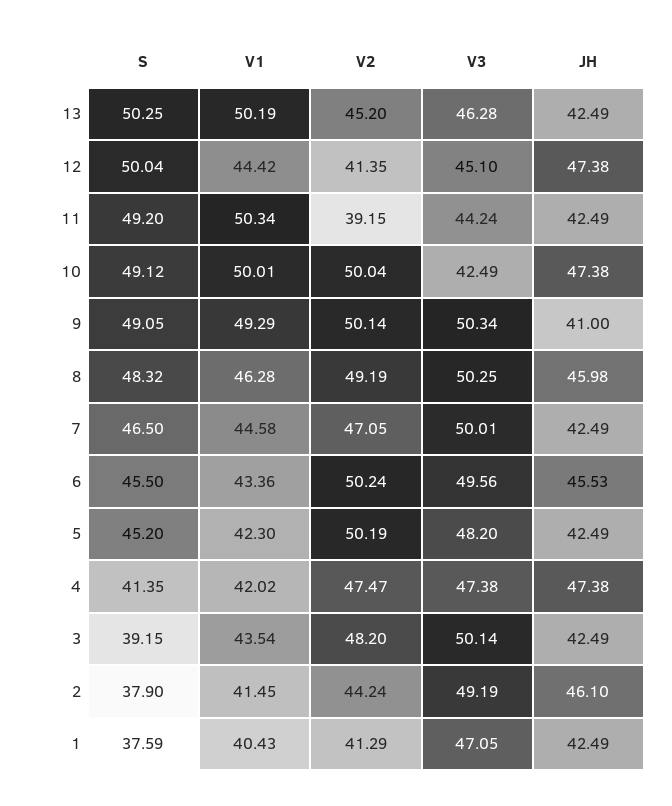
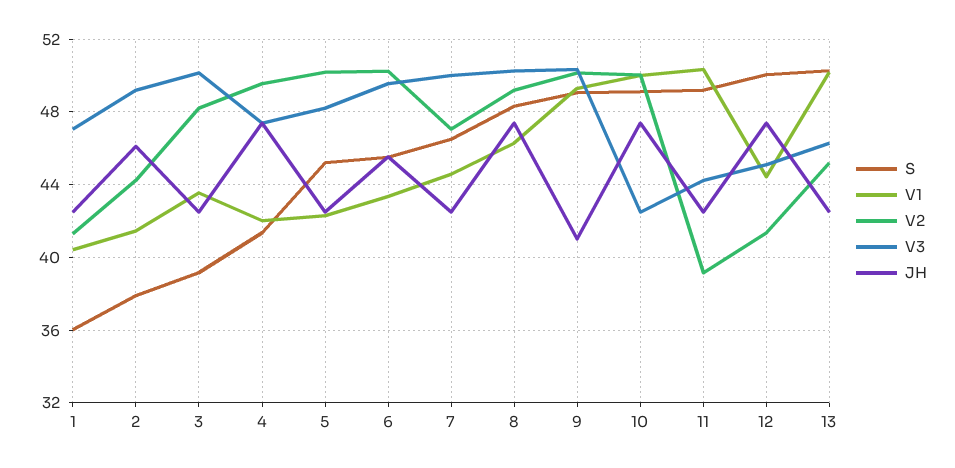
JH, 8: 45.98 -> 47.5
V2, 4: 47.47 -> 49.5
S, 1: 37.59 -> 36

